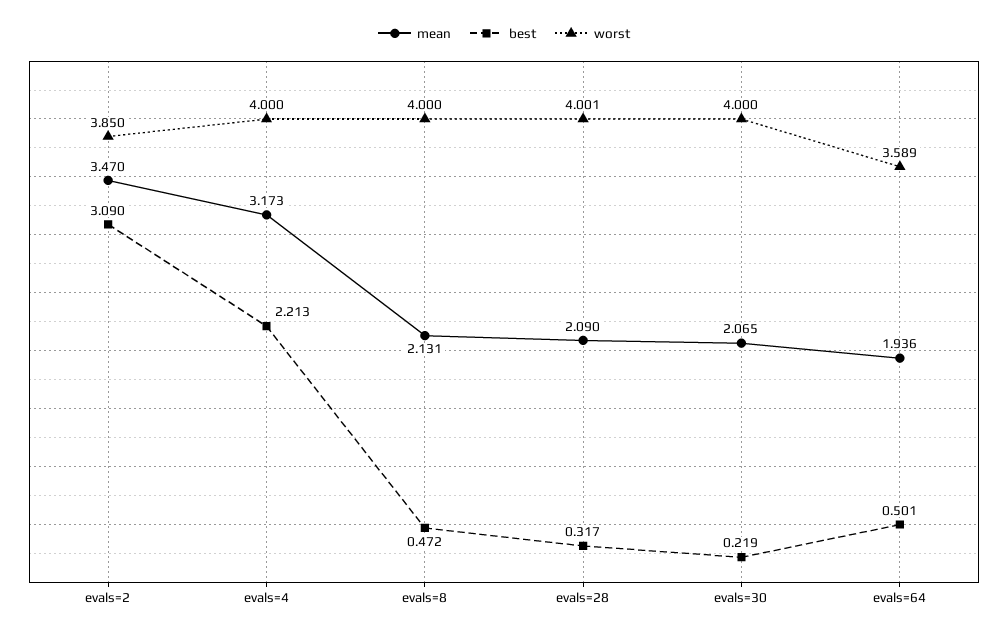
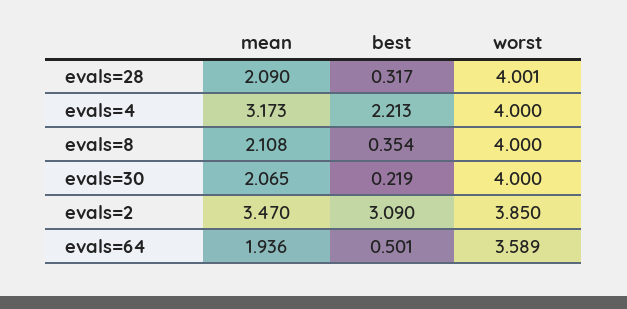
mean, evals=8: 2.131 -> 2.108
best, evals=8: 0.472 -> 0.354

